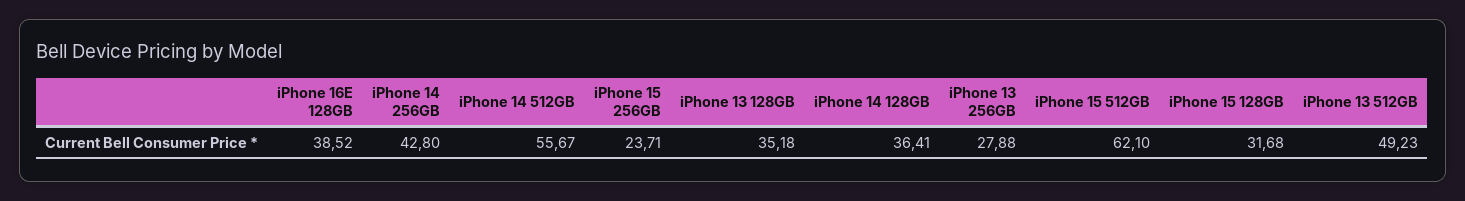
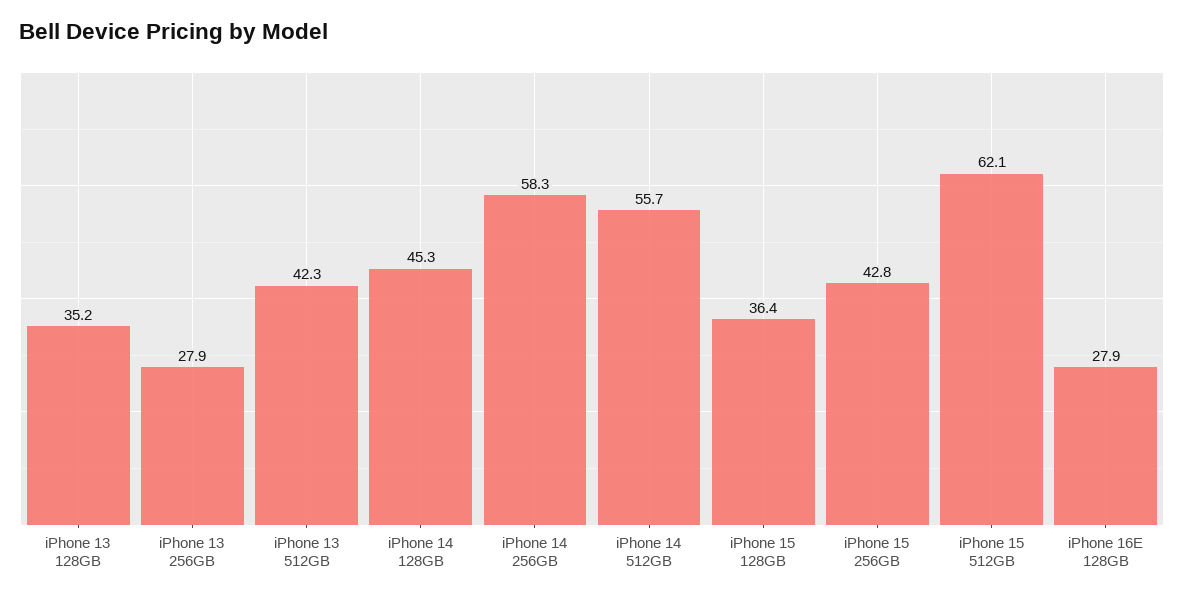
iPhone 16E 128GB: 38.52 -> 27.9
iPhone 14 256GB: 42.8 -> 58.3
iPhone 15 256GB: 23.71 -> 42.8
iPhone 14 128GB: 36.41 -> 45.3
iPhone 15 128GB: 31.68 -> 36.4
iPhone 13 512GB: 49.23 -> 42.3

